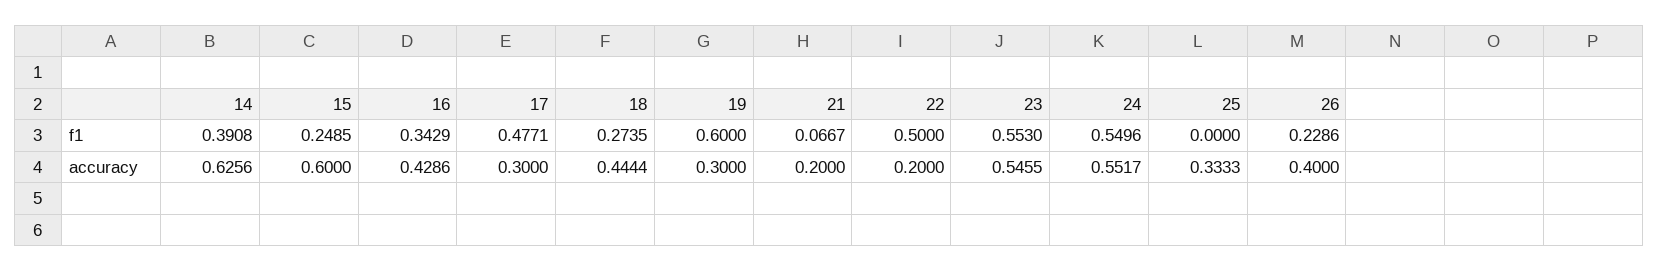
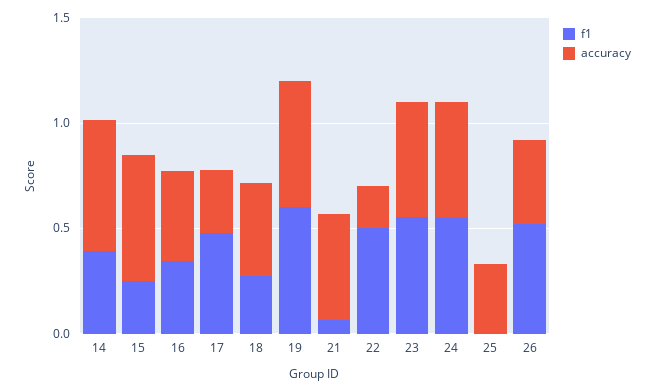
f1, 26: 0.2286 -> 0.5
accuracy, 19: 0.3 -> 0.6
accuracy, 21: 0.2 -> 0.5

